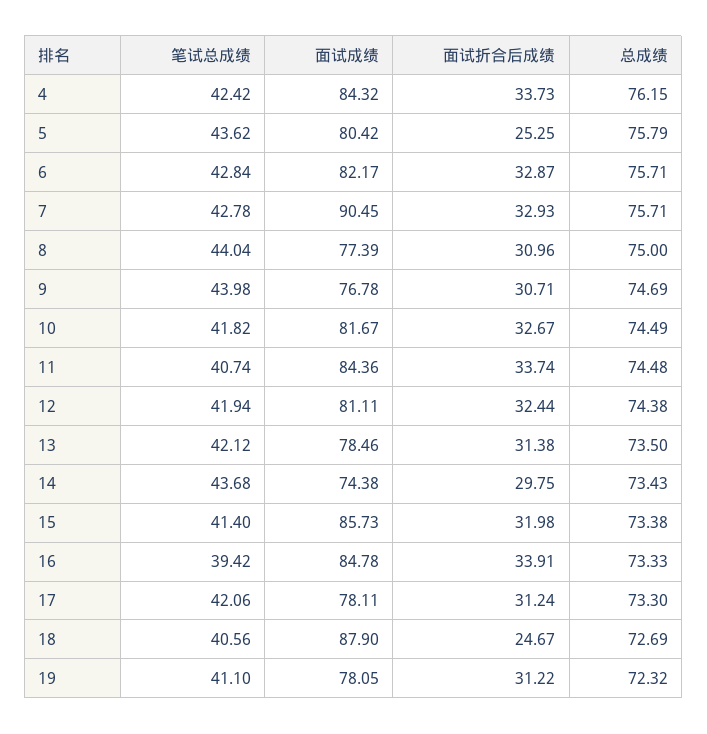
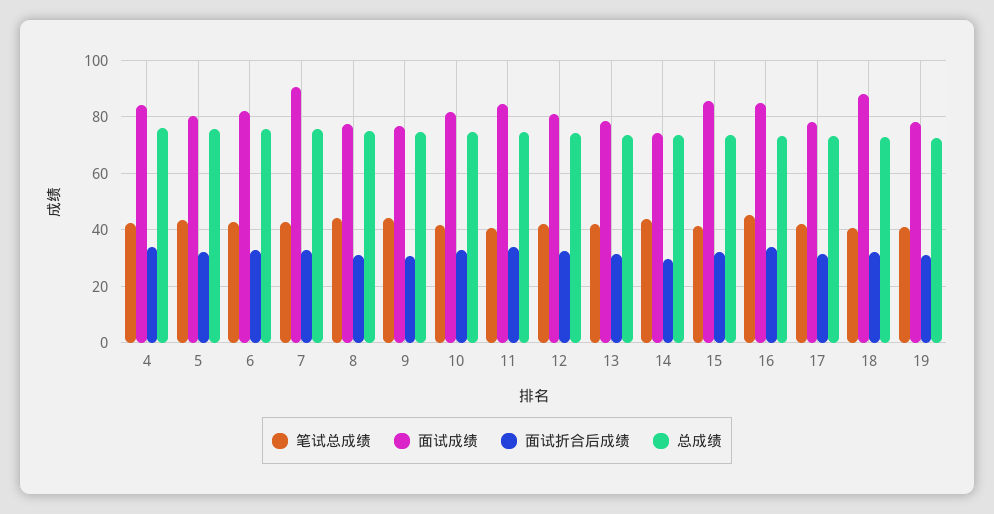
面试折合后成绩, 5: 25.25 -> 32.5
笔试总成绩, 16: 39.42 -> 45
面试折合后成绩, 18: 24.67 -> 32.5

